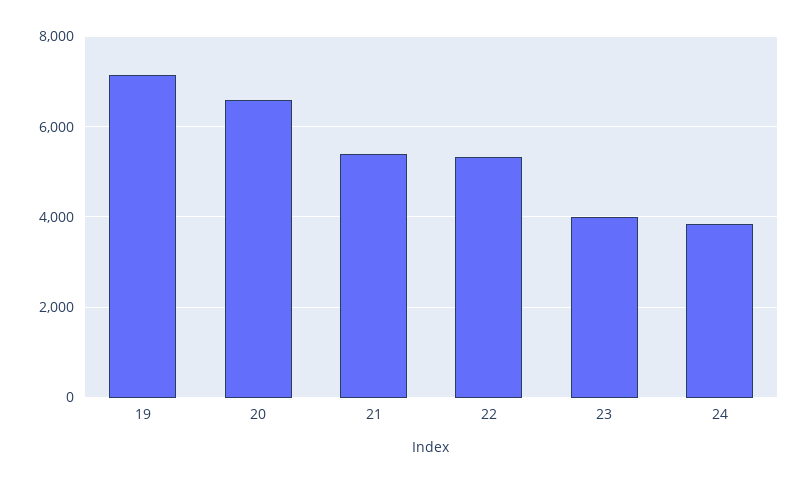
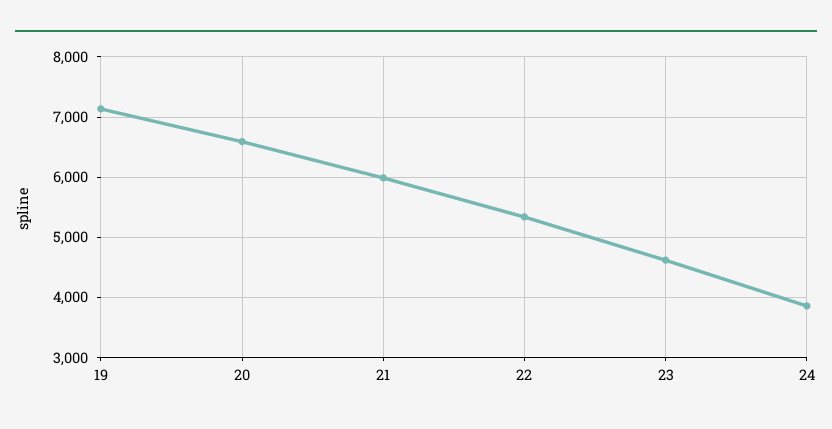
21: 5400 -> 6000
23: 4000 -> 4600

